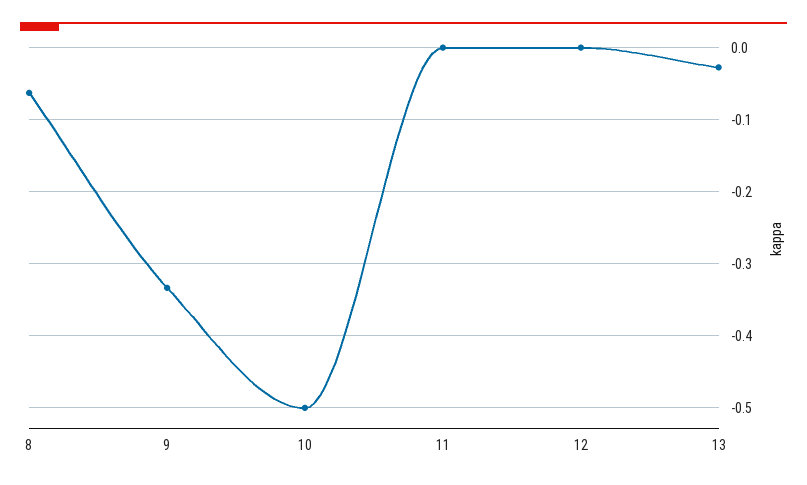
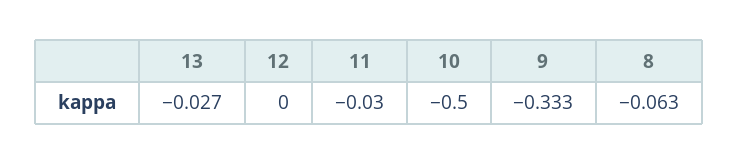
11: 0 -> -0.03

